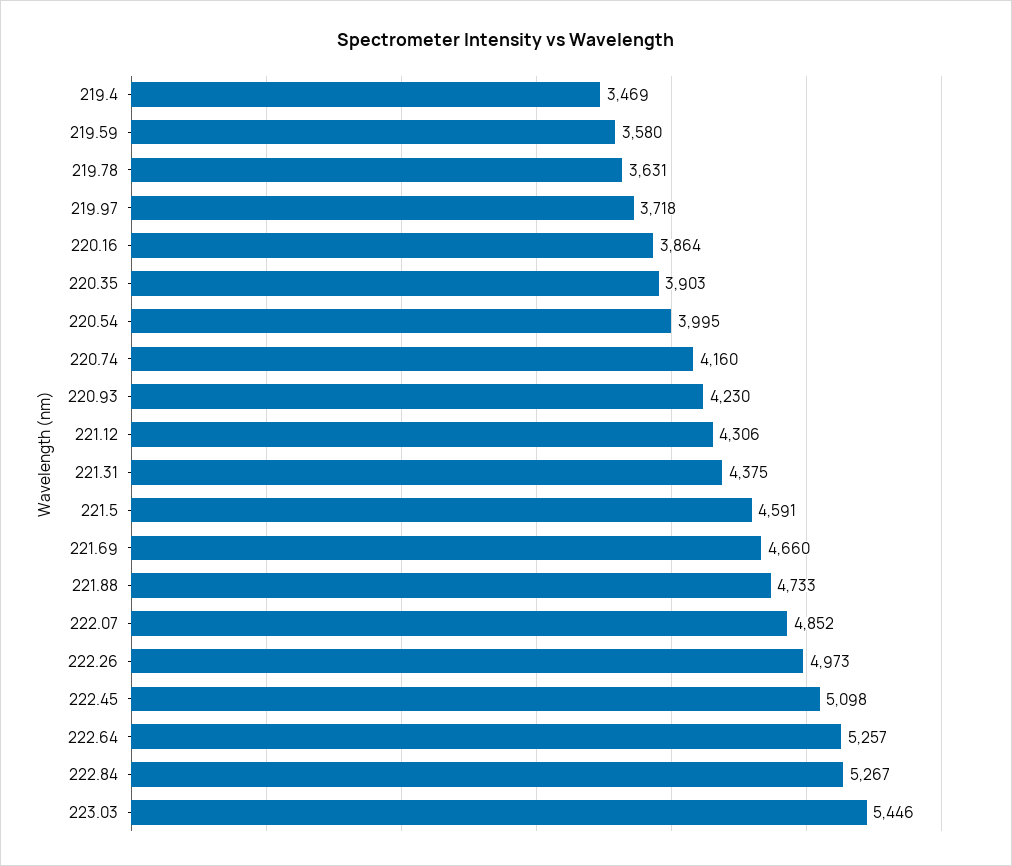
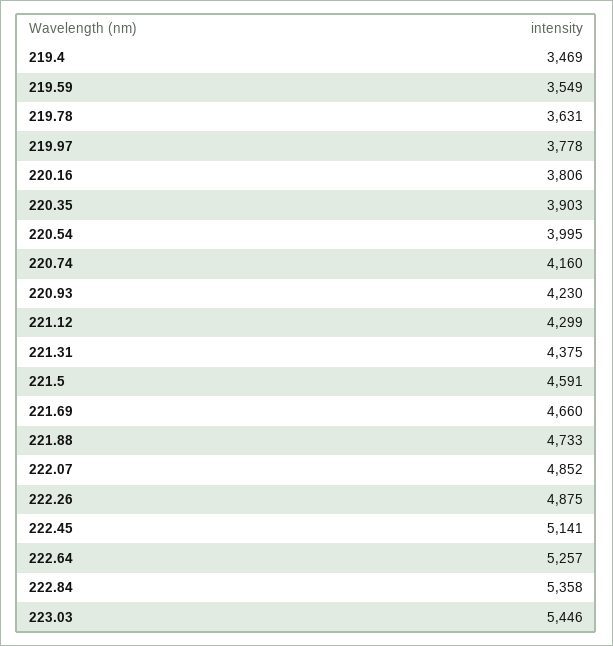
219.59: 3580 -> 3549
219.97: 3718 -> 3778
220.16: 3864 -> 3806
221.12: 4306 -> 4299
222.26: 4973 -> 4875
222.45: 5098 -> 5141
222.84: 5267 -> 5358

